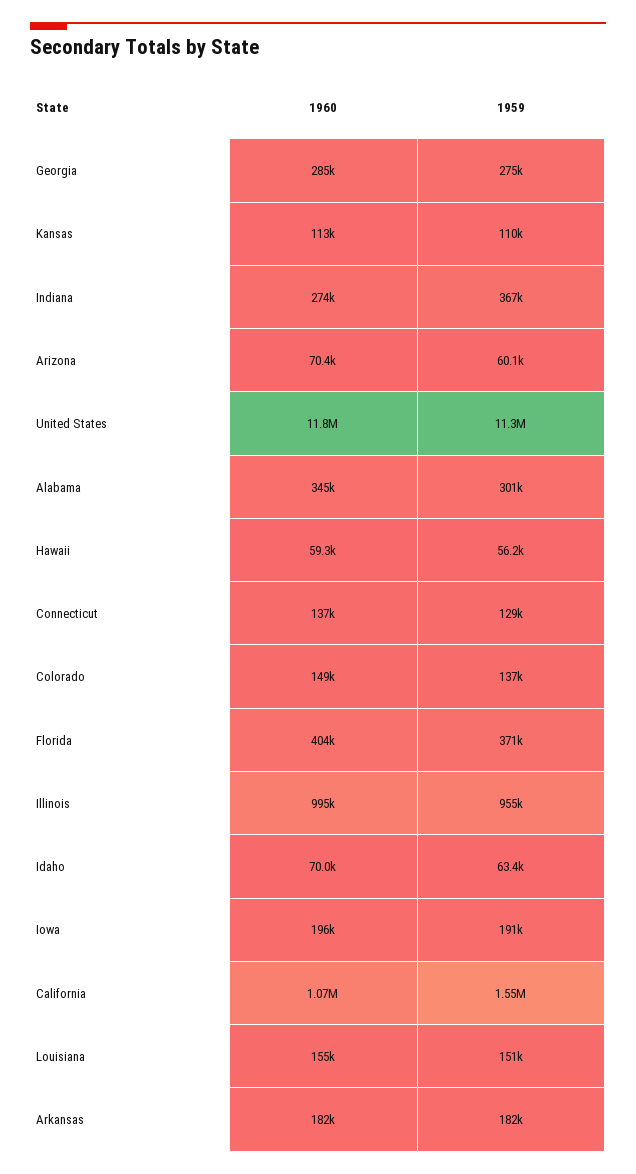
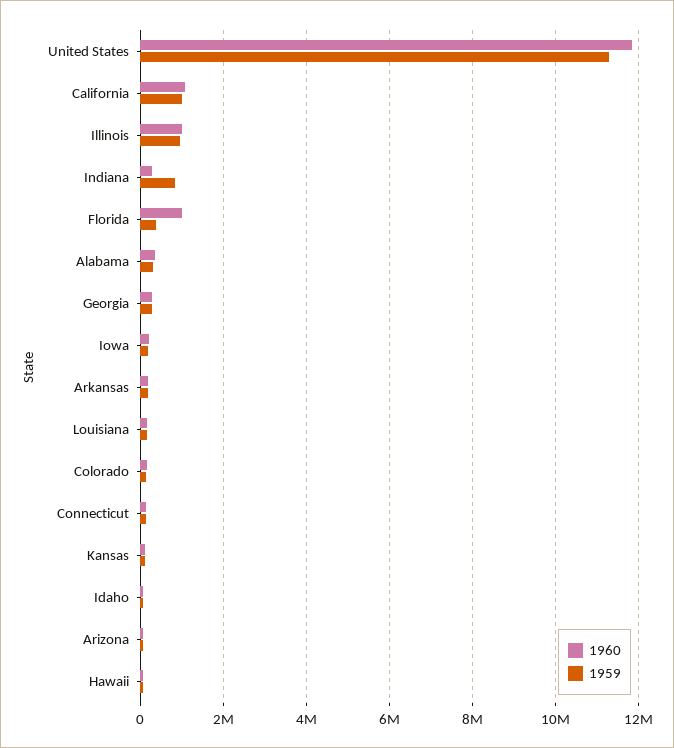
1959, Indiana: 367000 -> 800000
1960, Florida: 404000 -> 1000000
1959, California: 1550000 -> 1000000

